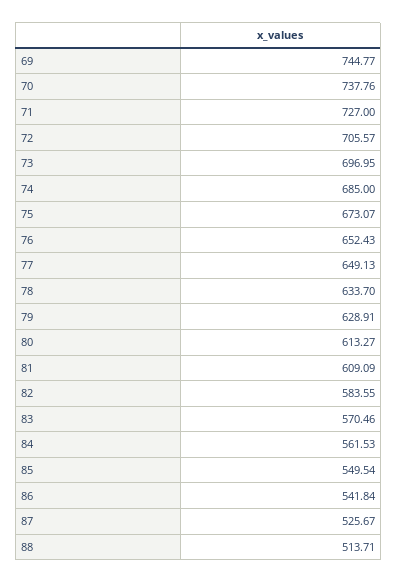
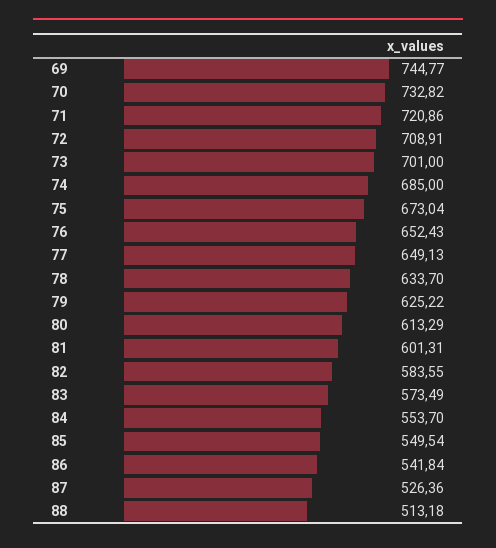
70: 737.76 -> 732.82
71: 727 -> 720.86
72: 705.57 -> 708.91
73: 696.95 -> 701
75: 673.07 -> 673.04
79: 628.91 -> 625.22
80: 613.27 -> 613.29
81: 609.09 -> 601.31
83: 570.46 -> 573.49
84: 561.53 -> 553.7
87: 525.67 -> 526.36
88: 513.71 -> 513.18

